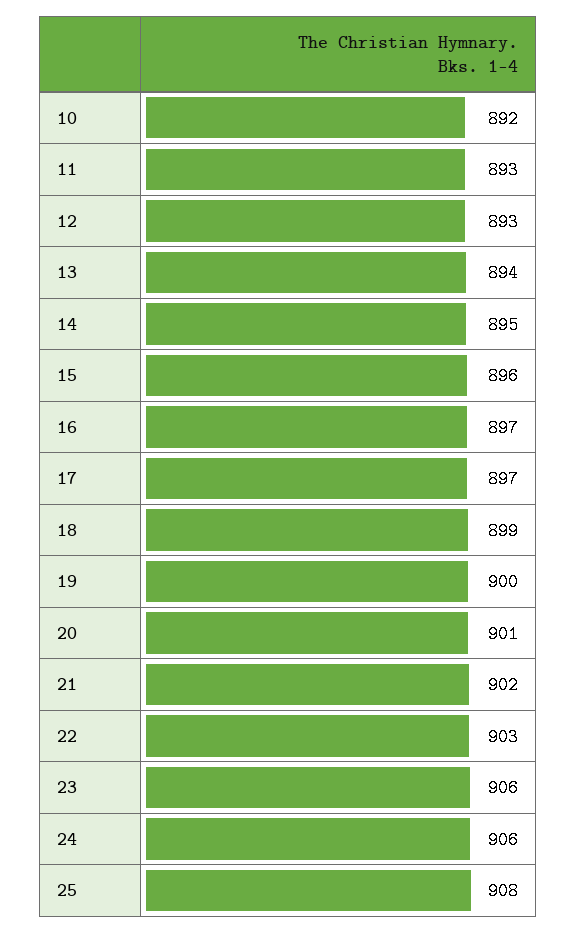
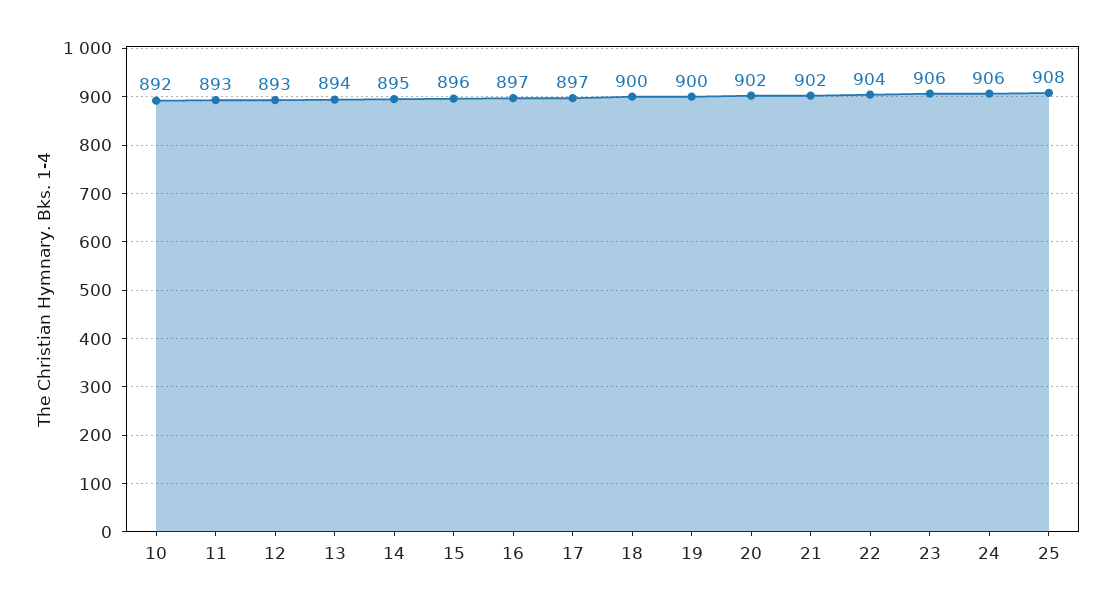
18: 899 -> 900
20: 901 -> 902
22: 903 -> 904

